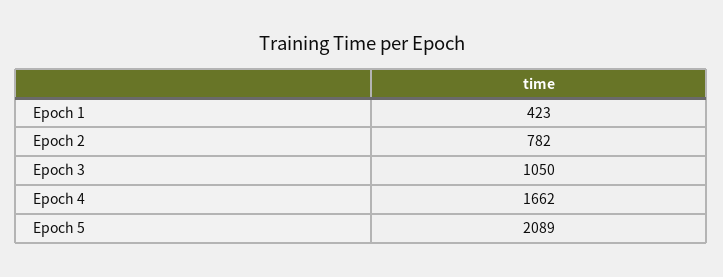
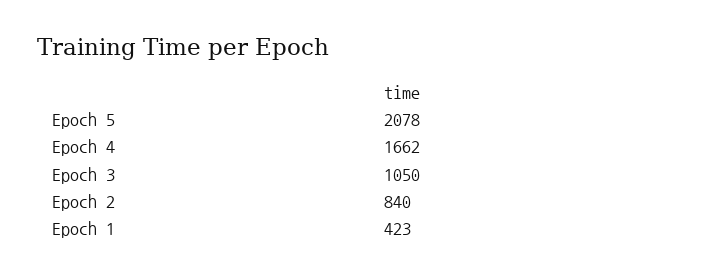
Epoch 2: 782 -> 840
Epoch 5: 2089 -> 2078

